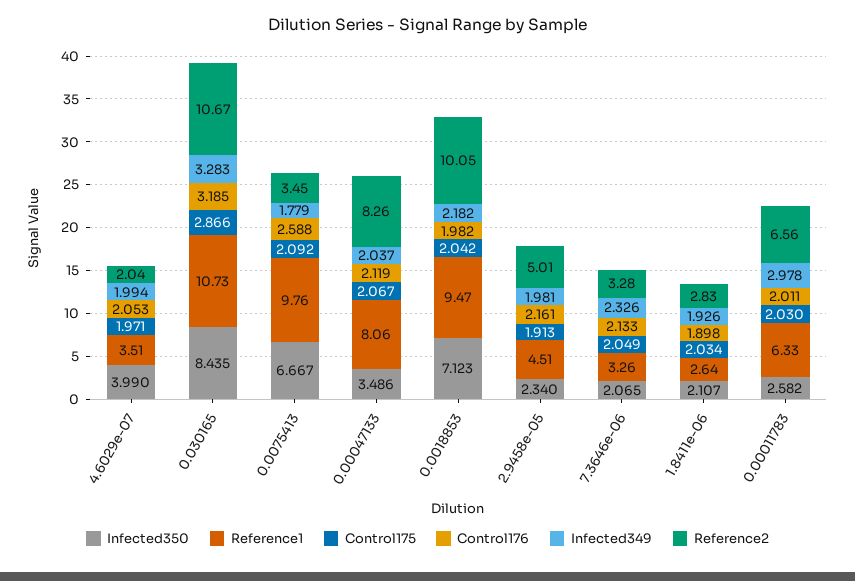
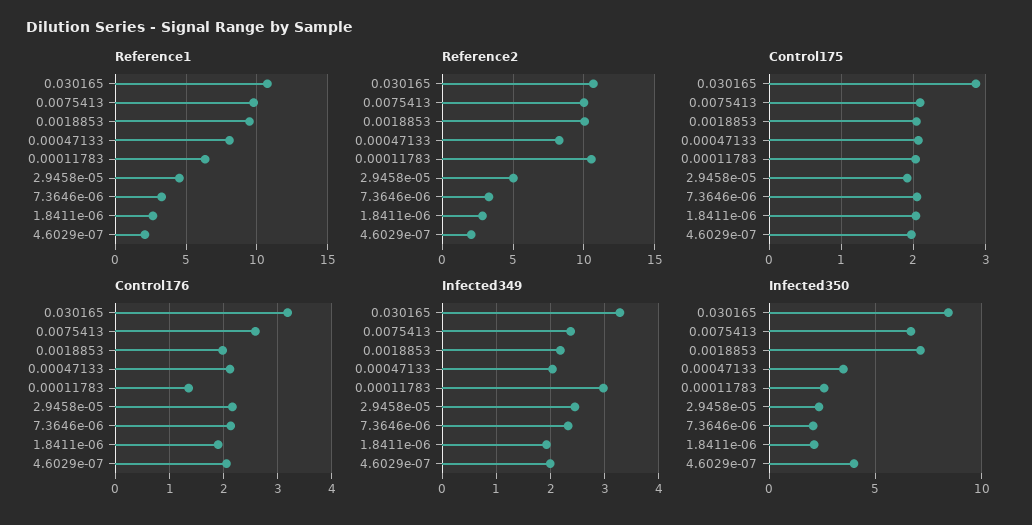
Reference1, 4.6029e-07: 3.51 -> 2
Infected349, 0.0075413: 1.779 -> 2.4
Reference2, 0.0075413: 3.45 -> 10
Infected349, 2.9458e-05: 1.981 -> 2.4
Control176, 0.00011783: 2.011 -> 1.4
Reference2, 0.00011783: 6.56 -> 10.5

